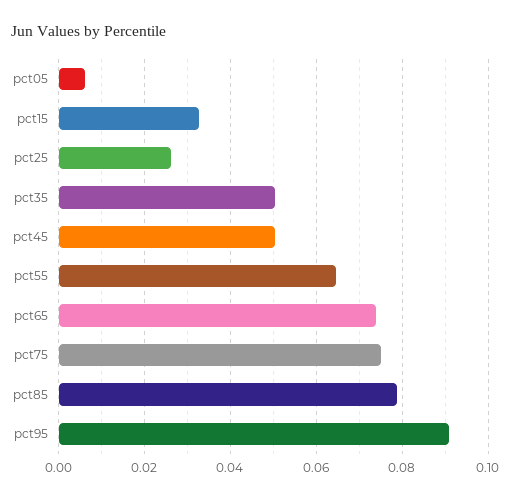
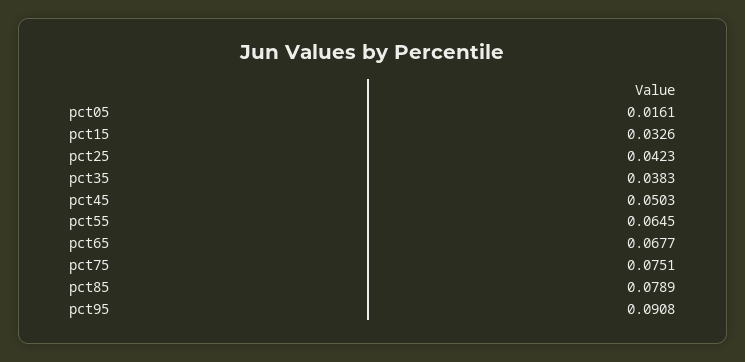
pct05: 0.006 -> 0.0161
pct25: 0.026 -> 0.0423
pct35: 0.05 -> 0.0383
pct65: 0.074 -> 0.0677

